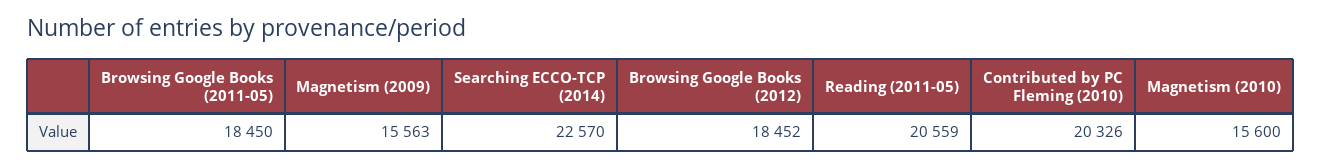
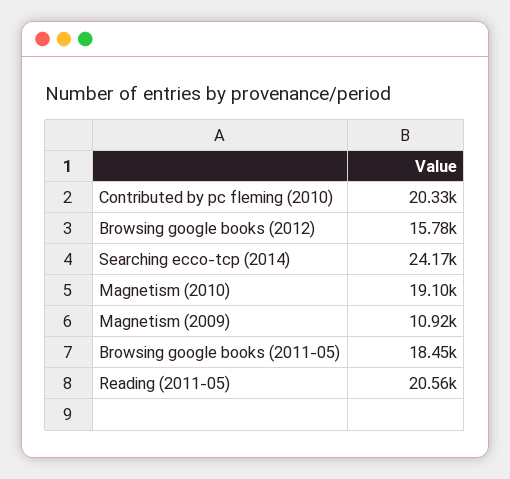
Magnetism (2009): 15563 -> 10920
Searching ECCO-TCP (2014): 22570 -> 24170
Browsing Google Books (2012): 18452 -> 15780
Magnetism (2010): 15600 -> 19100

